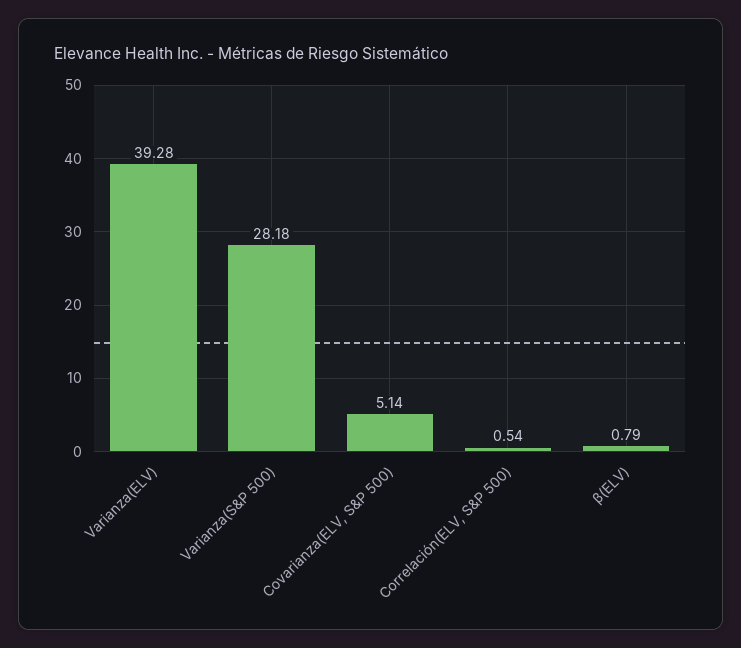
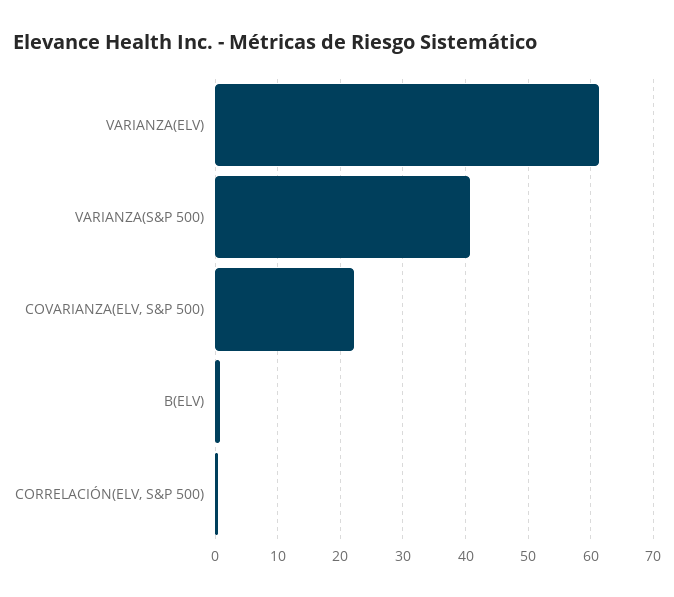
Varianza(ELV): 39.28 -> 61
Varianza(S&P 500): 28.18 -> 41
Covarianza(ELV, S&P 500): 5.14 -> 22

